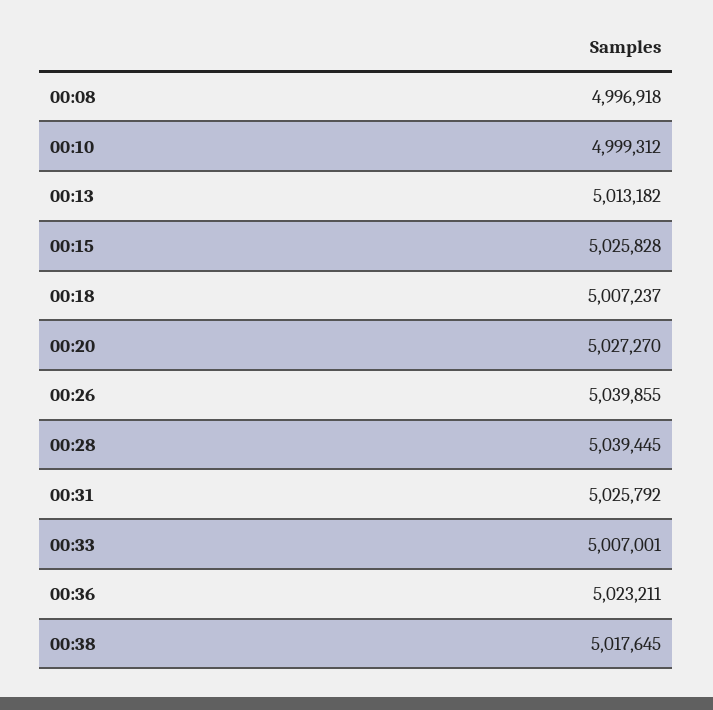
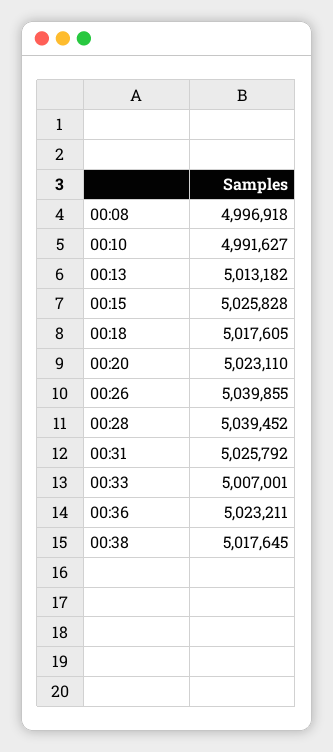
00:10: 4999312 -> 4991627
00:18: 5007237 -> 5017605
00:20: 5027270 -> 5023110
00:28: 5039445 -> 5039452

